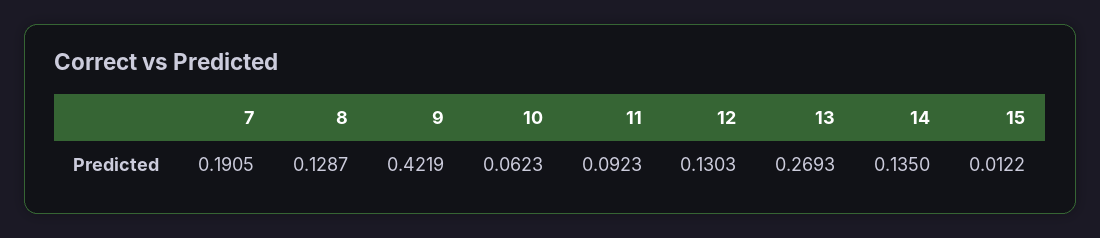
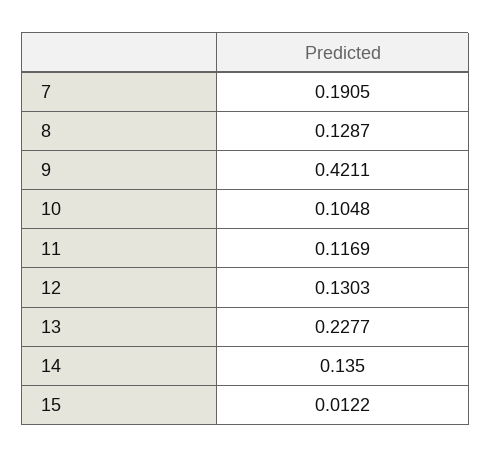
9: 0.4219 -> 0.4211
10: 0.0623 -> 0.1048
11: 0.0923 -> 0.1169
13: 0.2693 -> 0.2277

